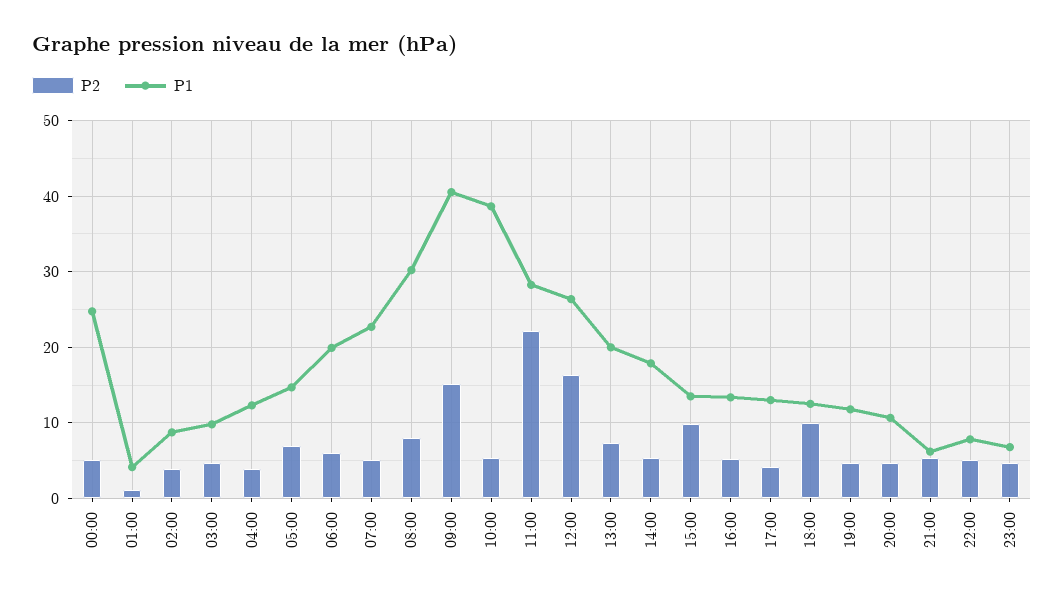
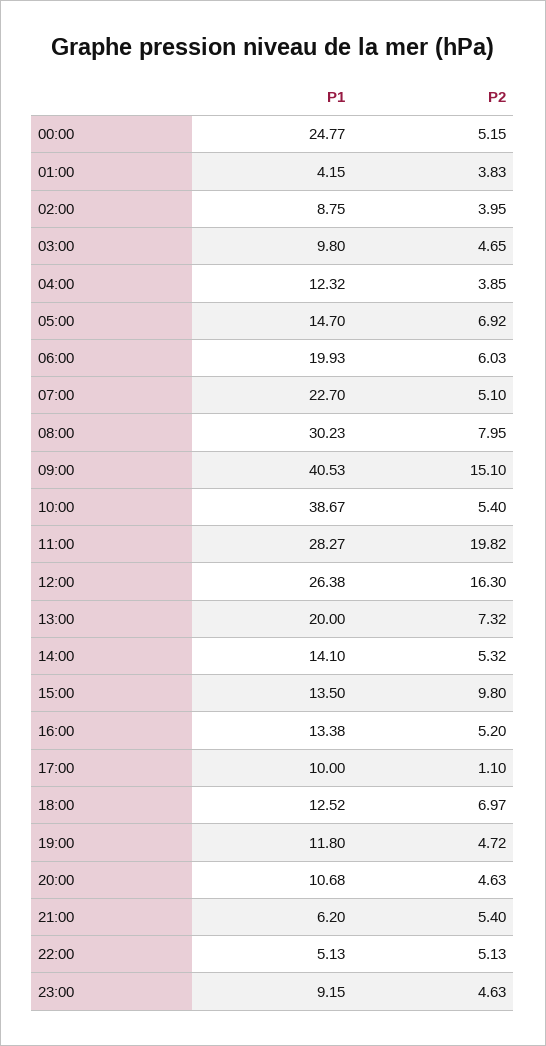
P2, 01:00: 1 -> 3.83
P2, 11:00: 22 -> 19.82
P1, 14:00: 18 -> 14.1
P2, 17:00: 4 -> 1.1
P1, 17:00: 13 -> 10
P2, 18:00: 10 -> 6.97
P1, 22:00: 8 -> 5.13
P1, 23:00: 7 -> 9.15

